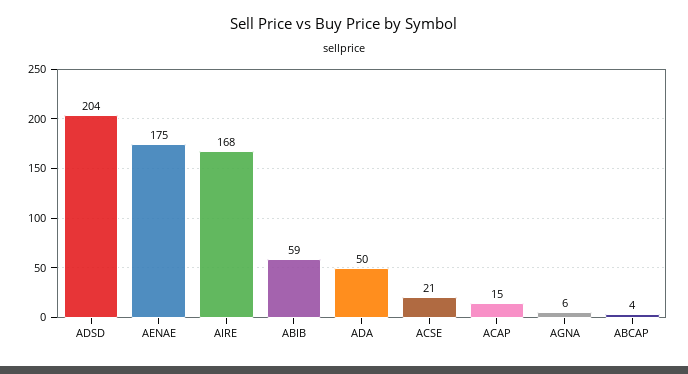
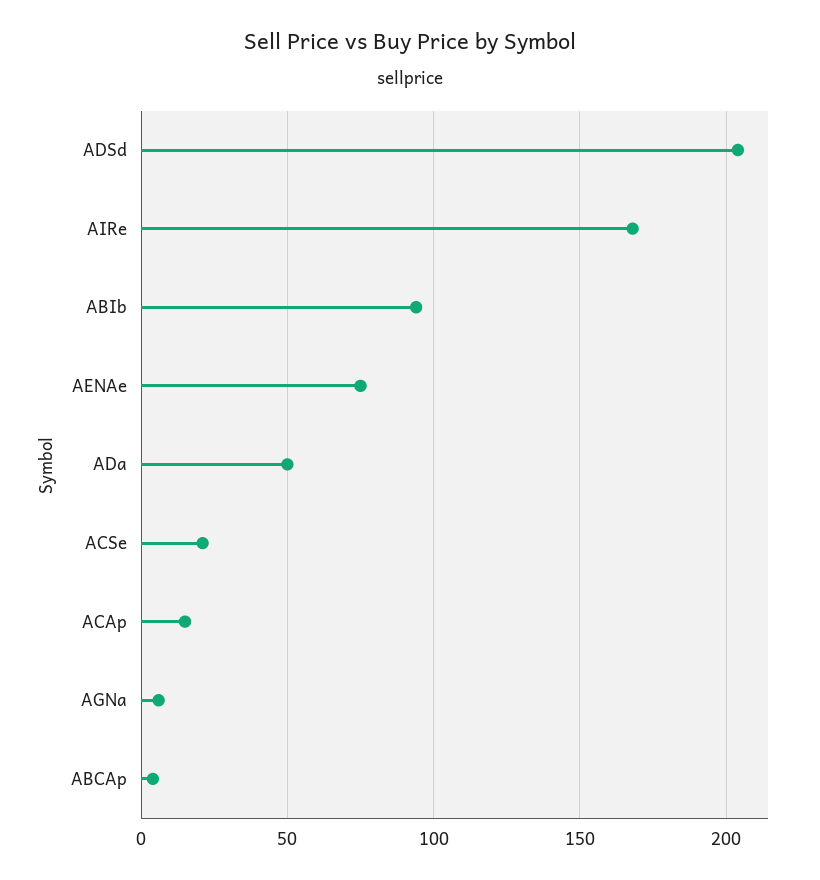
AENAE: 175 -> 75
ABIB: 59 -> 95

